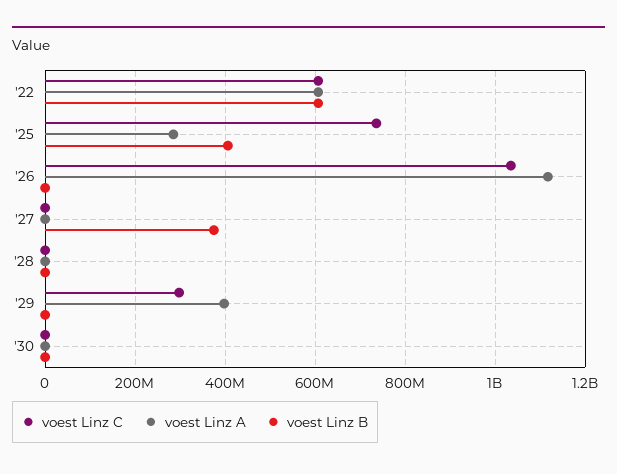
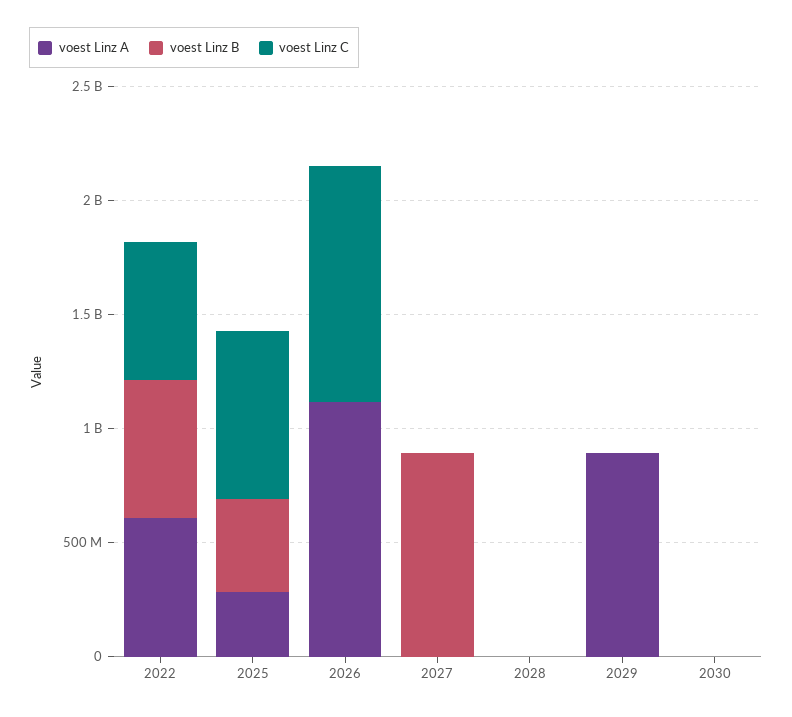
voest Linz B, '27: 380000000 -> 900000000
voest Linz C, '29: 300000000 -> 0
voest Linz A, '29: 400000000 -> 900000000

